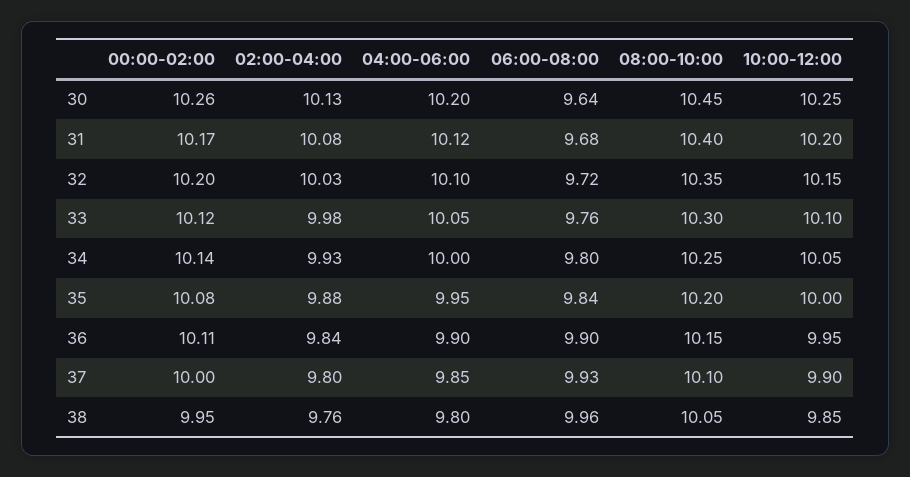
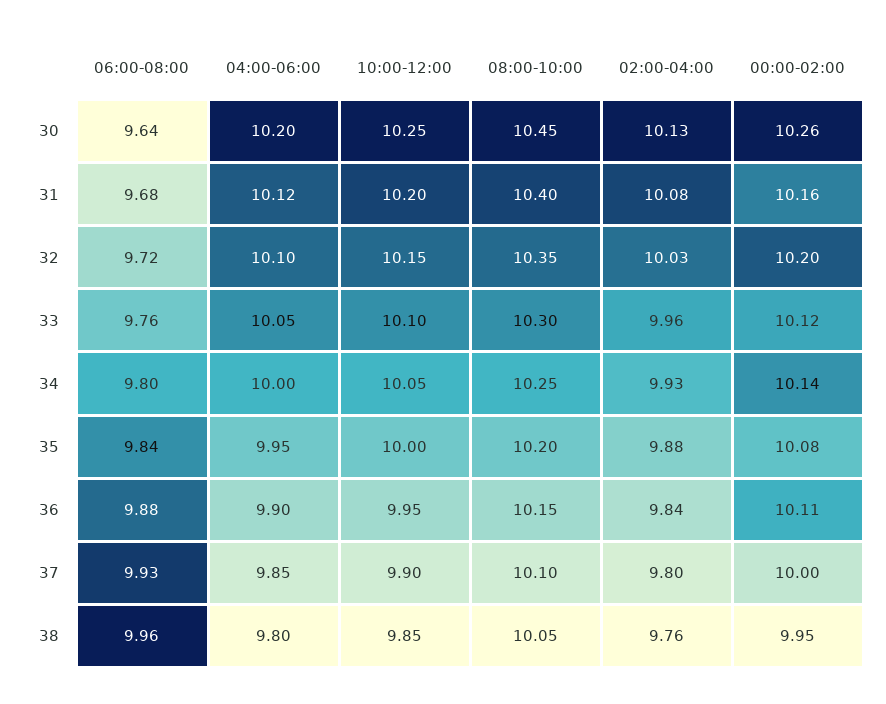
00:00-02:00, 31: 10.17 -> 10.16
02:00-04:00, 33: 9.98 -> 9.96
06:00-08:00, 36: 9.9 -> 9.88

